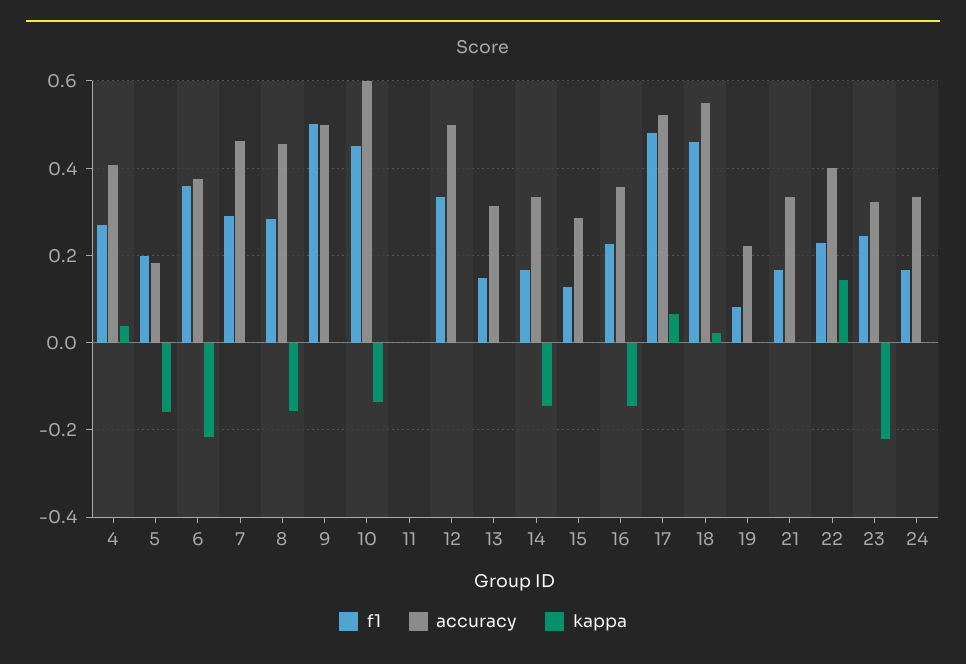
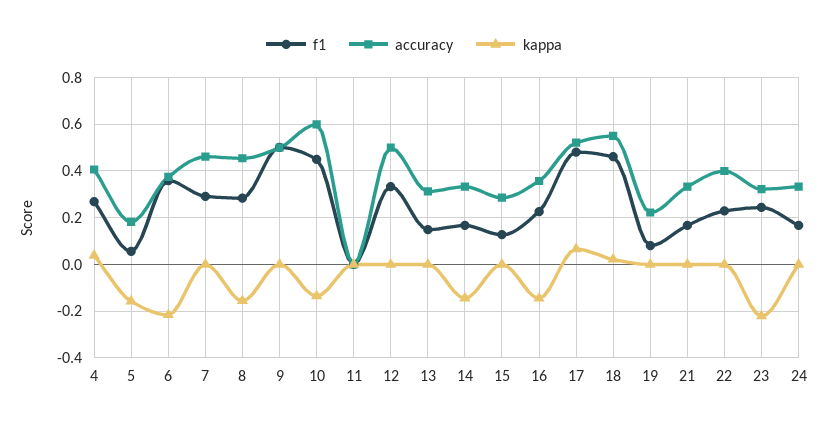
f1, 5: 0.2 -> 0.05
kappa, 22: 0.14 -> 0

